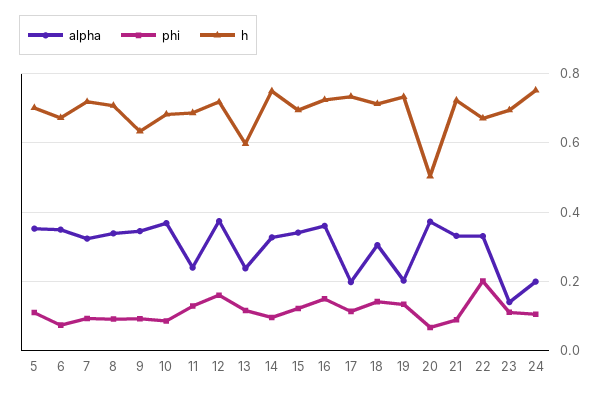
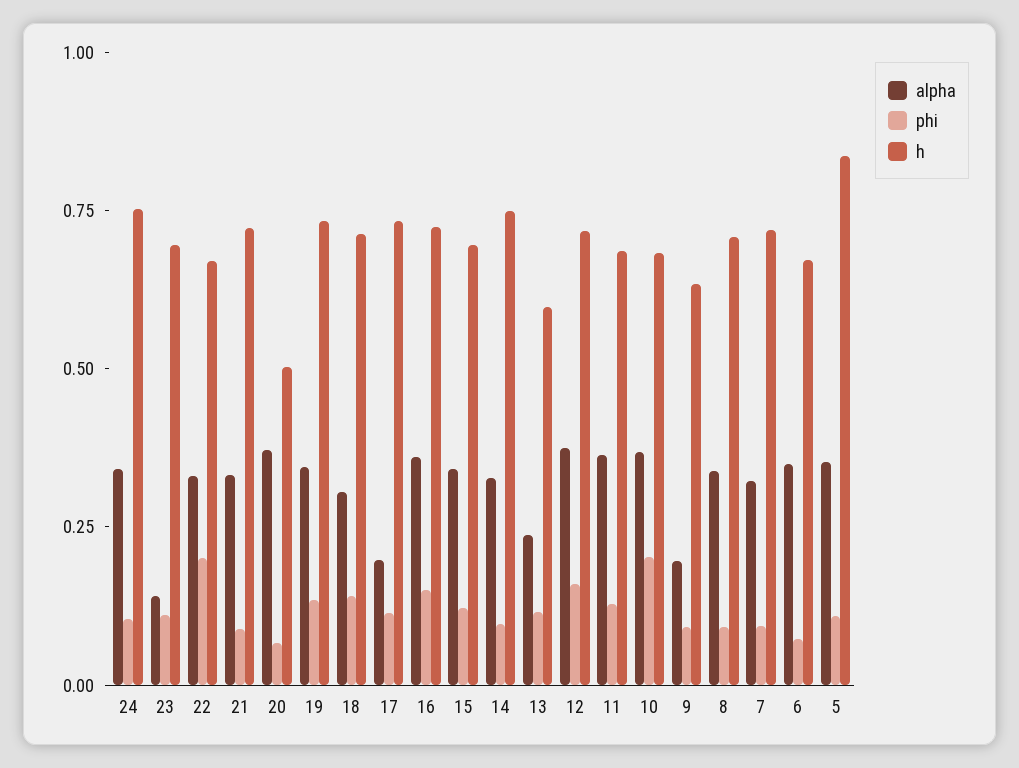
h, 5: 0.7 -> 0.85
alpha, 9: 0.34 -> 0.2
phi, 10: 0.08 -> 0.2
alpha, 11: 0.24 -> 0.35
alpha, 19: 0.2 -> 0.35
alpha, 24: 0.2 -> 0.35

